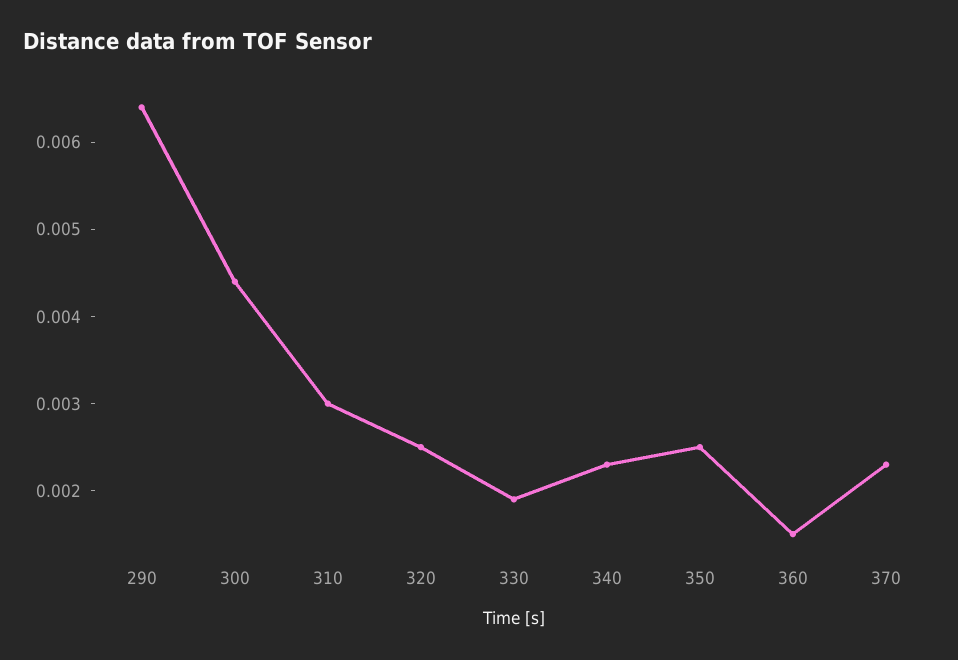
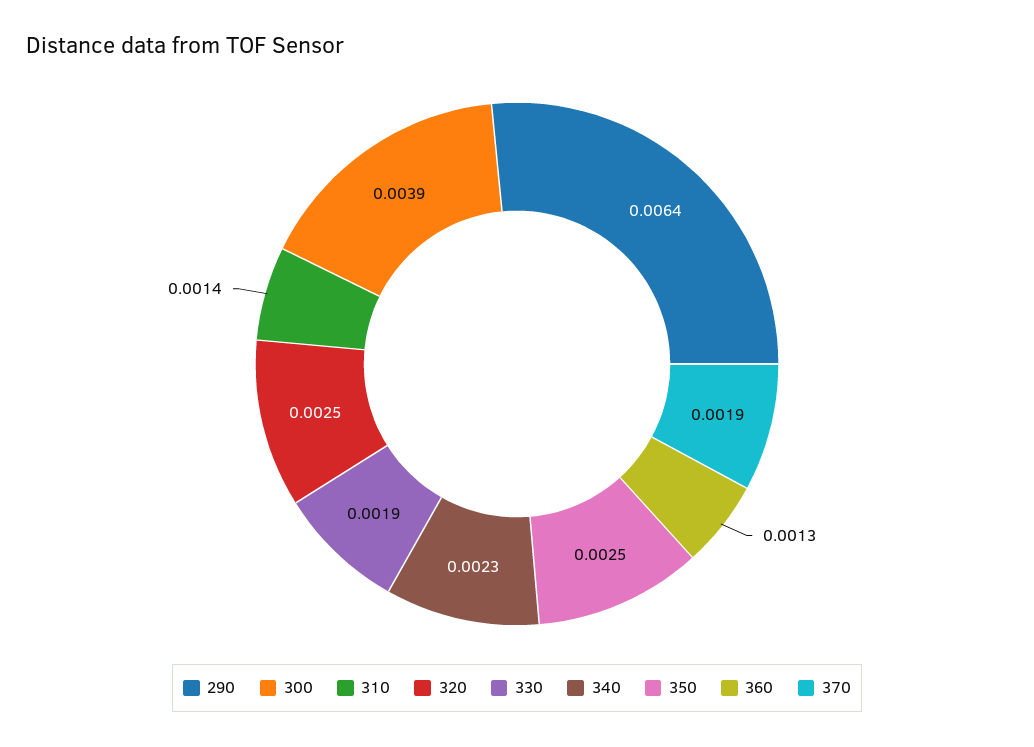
300: 0.0044 -> 0.0039
310: 0.003 -> 0.0014
360: 0.0015 -> 0.0013
370: 0.0023 -> 0.0019

